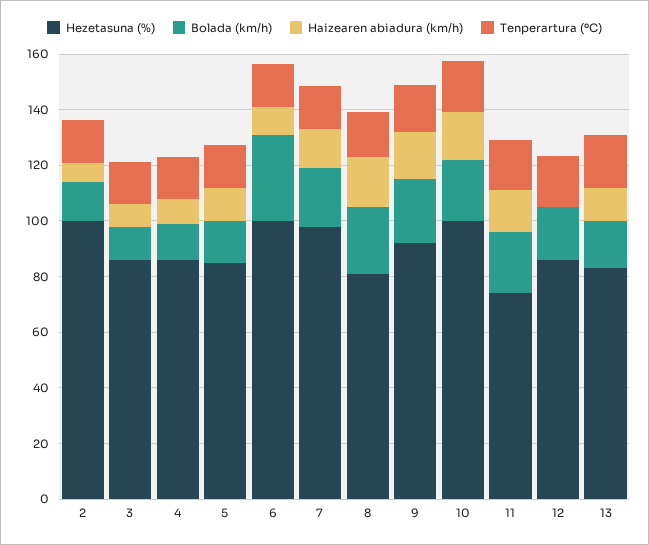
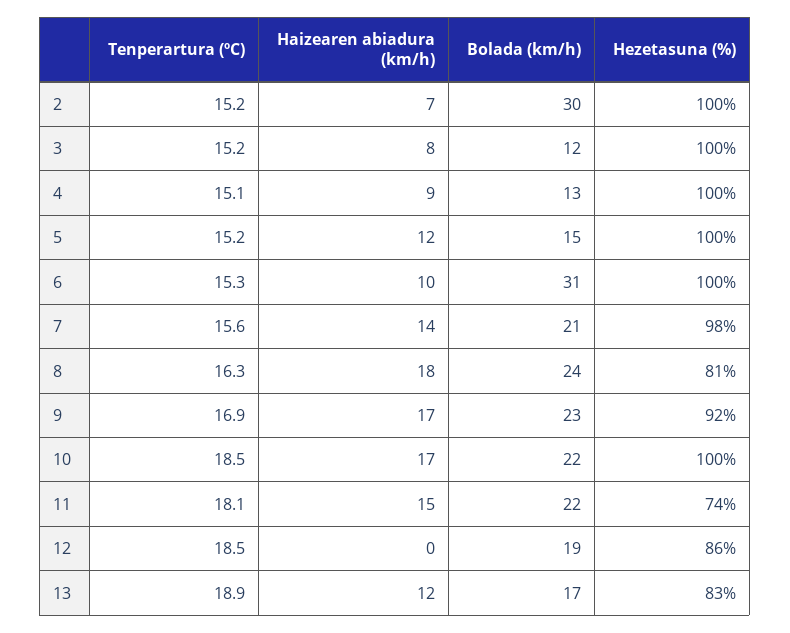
Bolada (km/h), 2: 15 -> 30
Hezetasuna (%), 3: 85 -> 100
Hezetasuna (%), 4: 85 -> 100
Hezetasuna (%), 5: 85 -> 100

